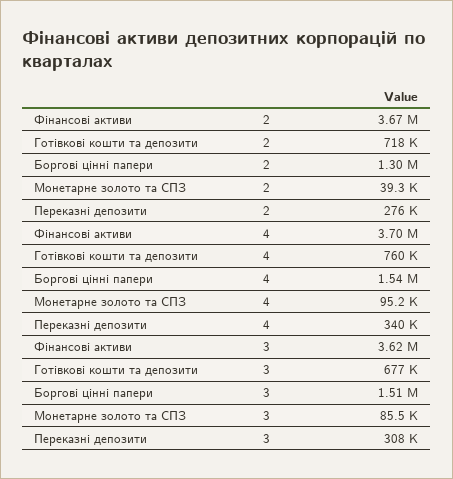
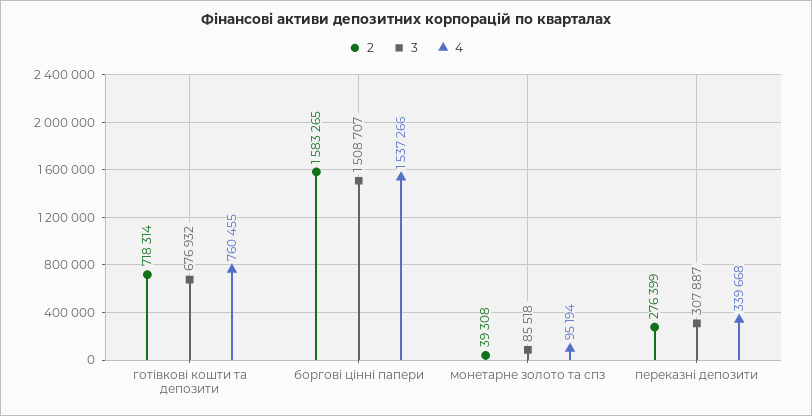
2, Фінансові активи: 3670000 -> none
2, Боргові цінні папери: 1300000 -> 1583265
4, Фінансові активи: 3700000 -> none
3, Фінансові активи: 3620000 -> none

